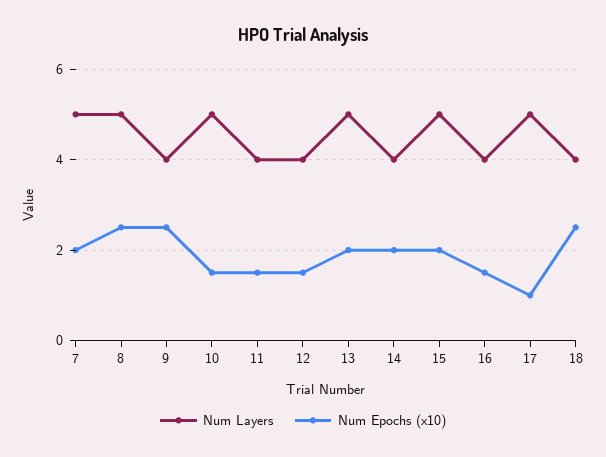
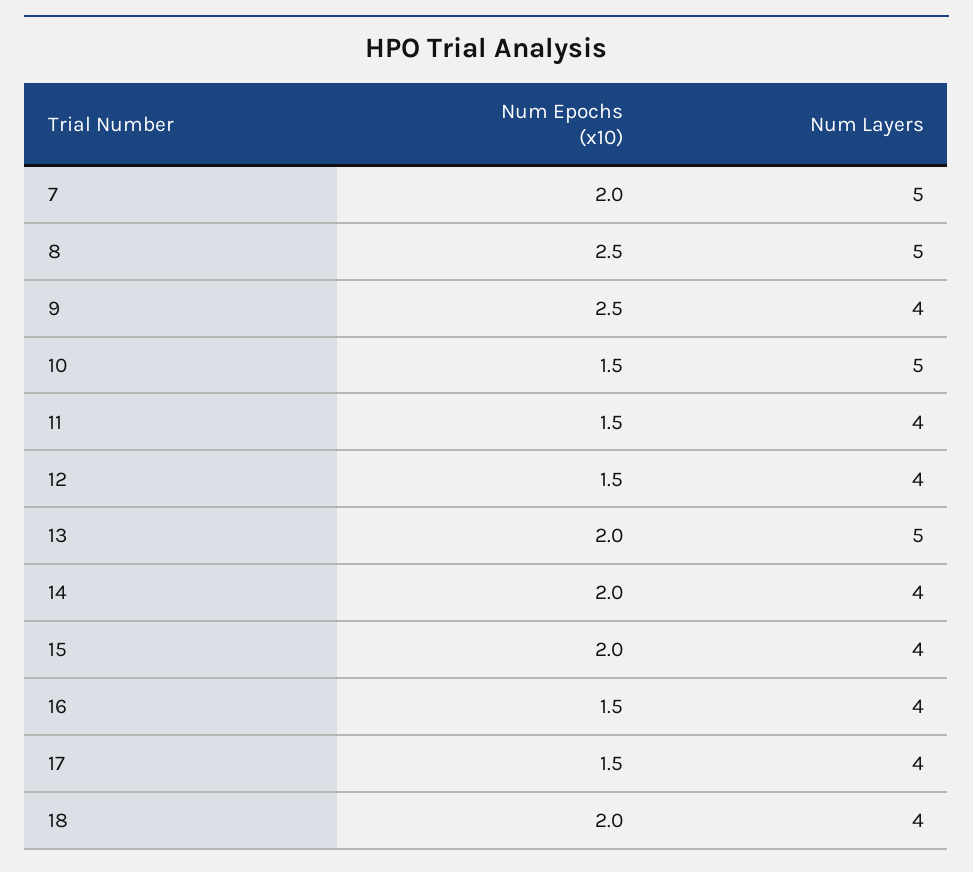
Num Layers, 15: 5 -> 4
Num Layers, 17: 5 -> 4
Num Epochs (x10), 17: 1 -> 1.5
Num Epochs (x10), 18: 2.5 -> 2

